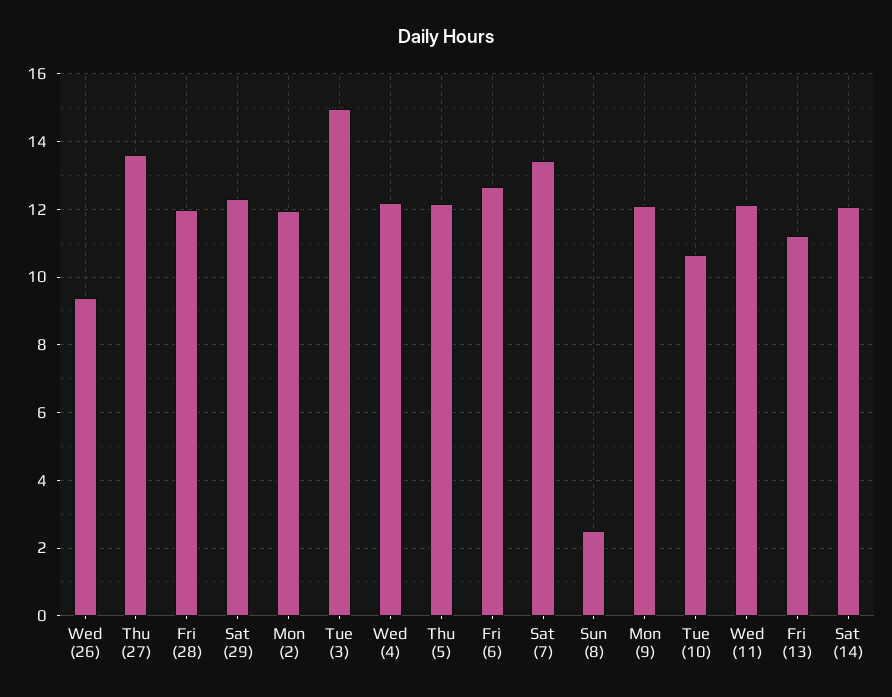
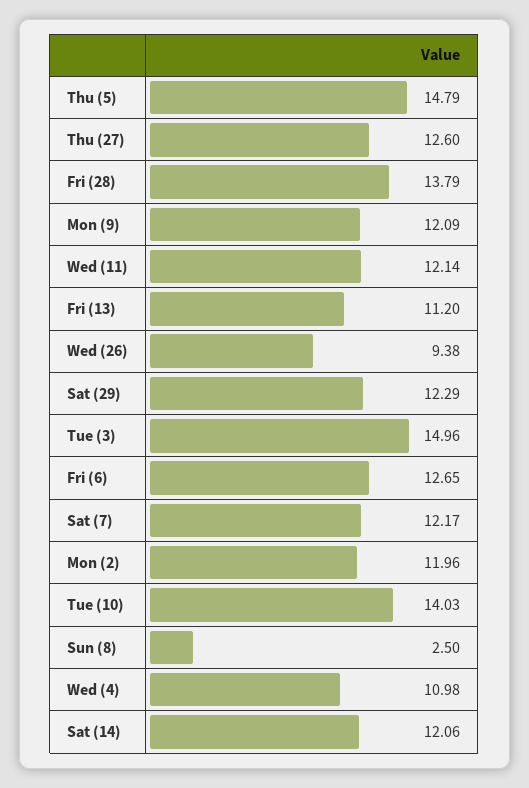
Thu (27): 13.6 -> 12.6
Fri (28): 12 -> 13.79
Wed (4): 12.2 -> 10.98
Thu (5): 12.2 -> 14.79
Sat (7): 13.4 -> 12.17
Tue (10): 10.6 -> 14.03

